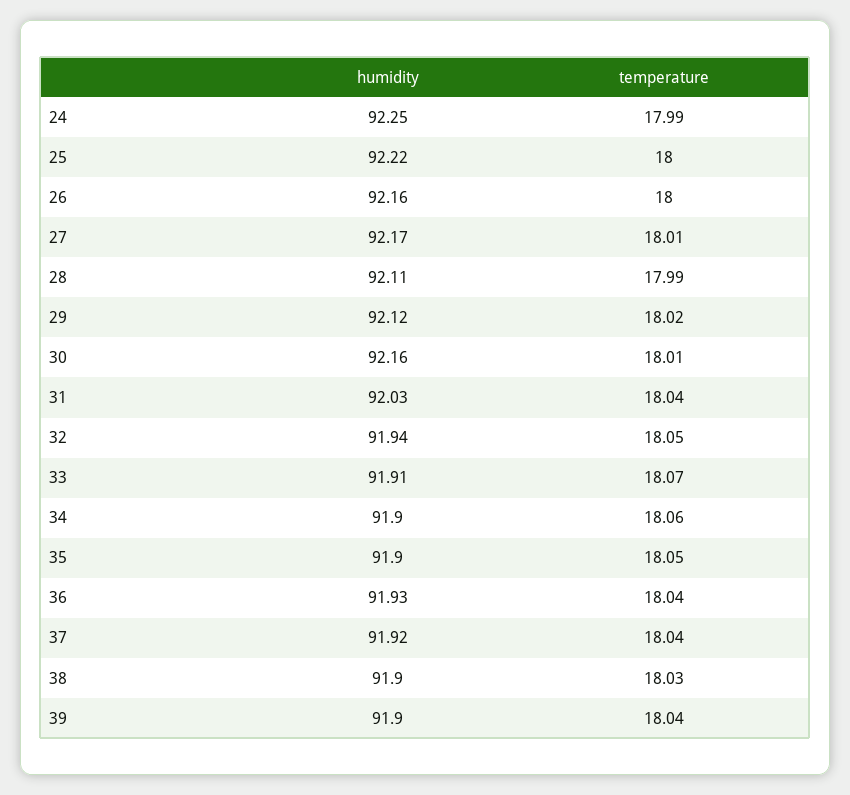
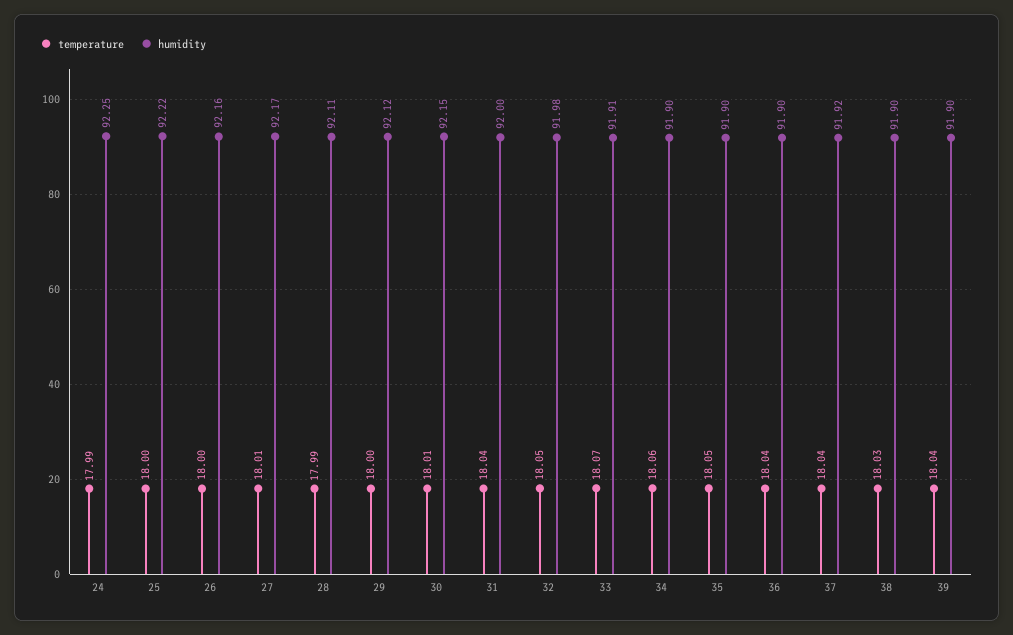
temperature, 29: 18.02 -> 18
humidity, 30: 92.16 -> 92.15
humidity, 31: 92.03 -> 92
humidity, 32: 91.94 -> 91.98
humidity, 36: 91.93 -> 91.9

